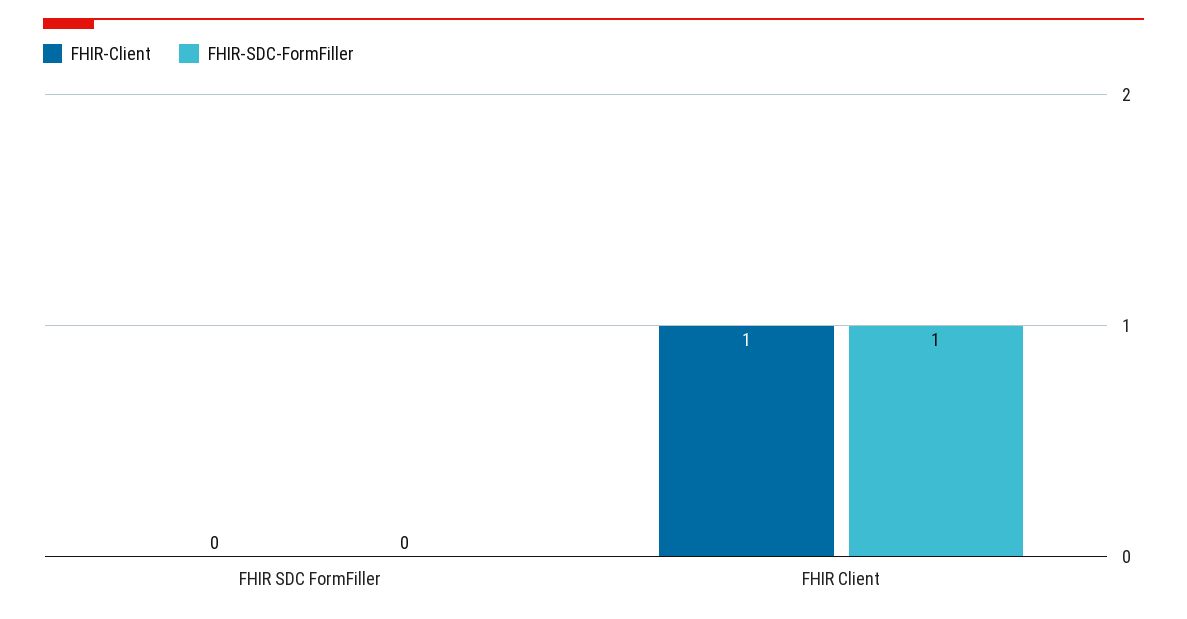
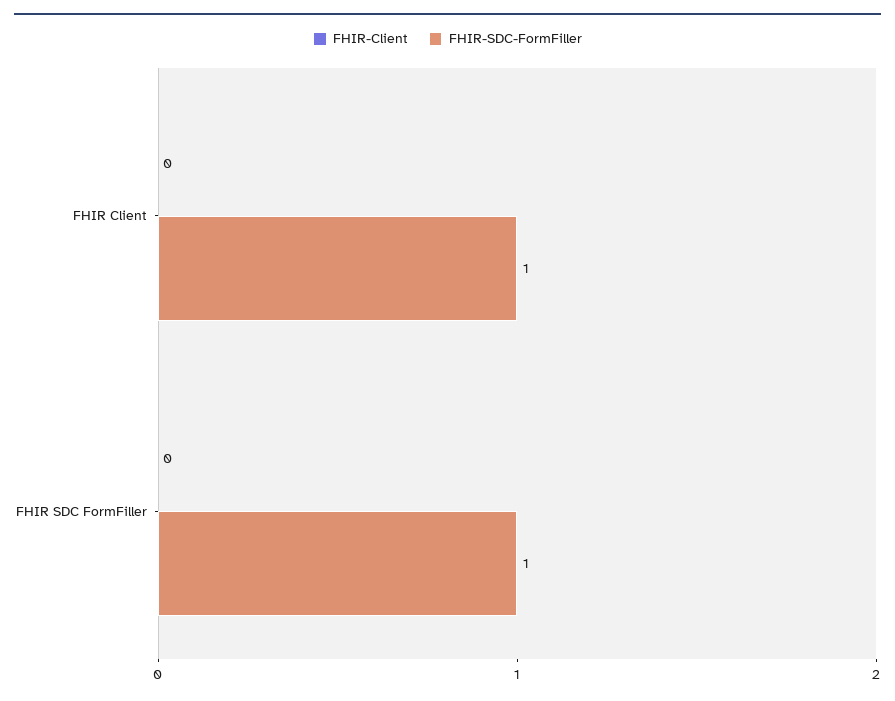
FHIR-SDC-FormFiller, FHIR SDC FormFiller: 0 -> 1
FHIR-Client, FHIR Client: 1 -> 0

